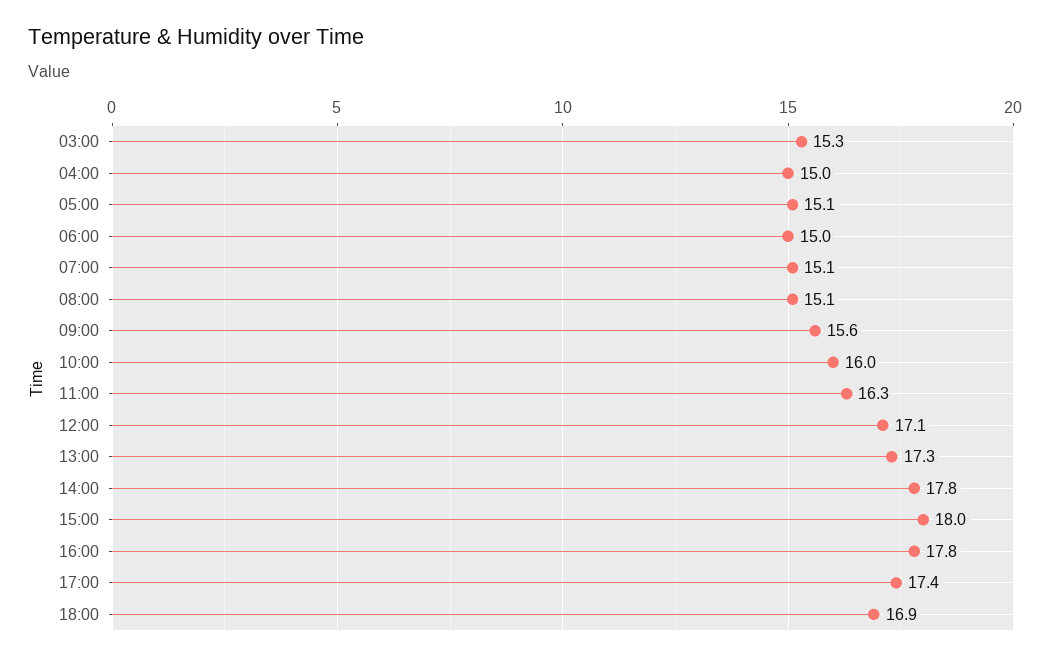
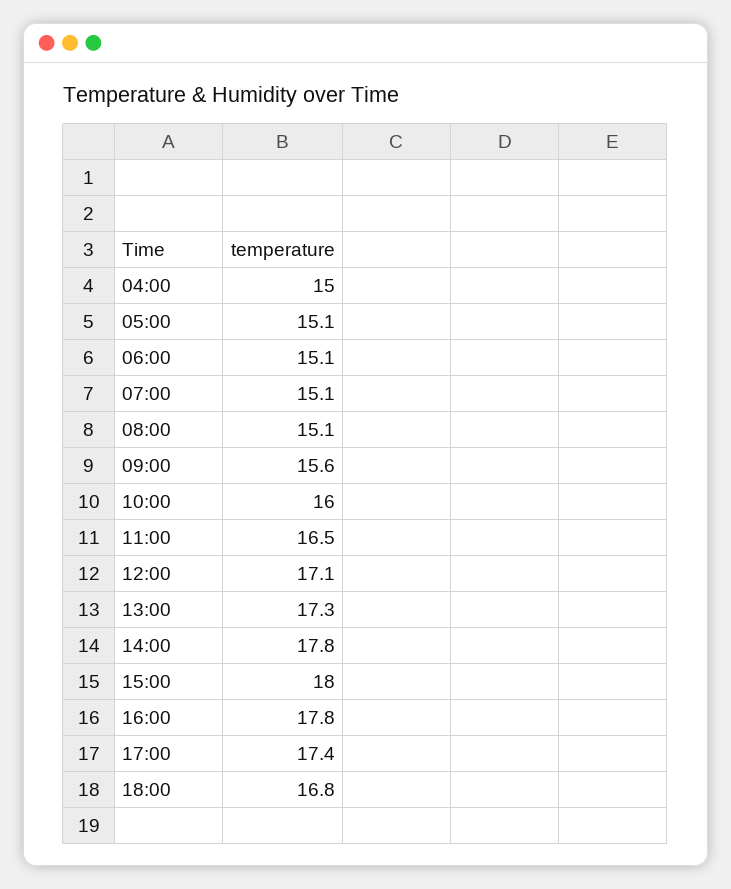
03:00: 15.3 -> none
06:00: 15 -> 15.1
11:00: 16.3 -> 16.5
18:00: 16.9 -> 16.8

